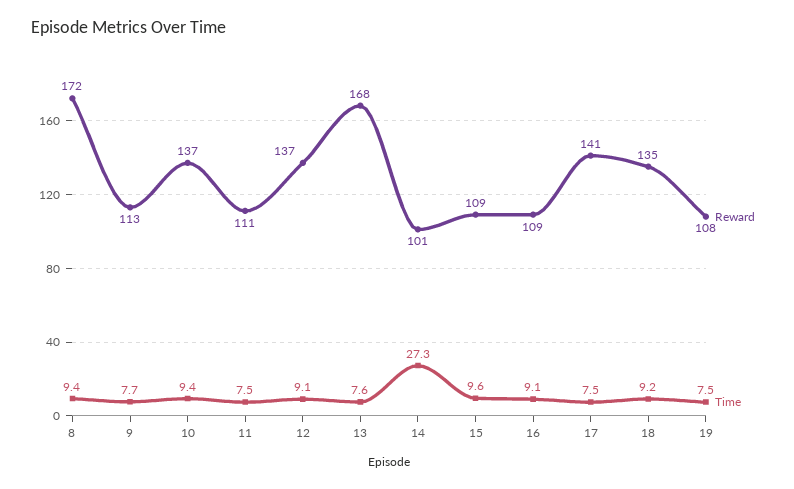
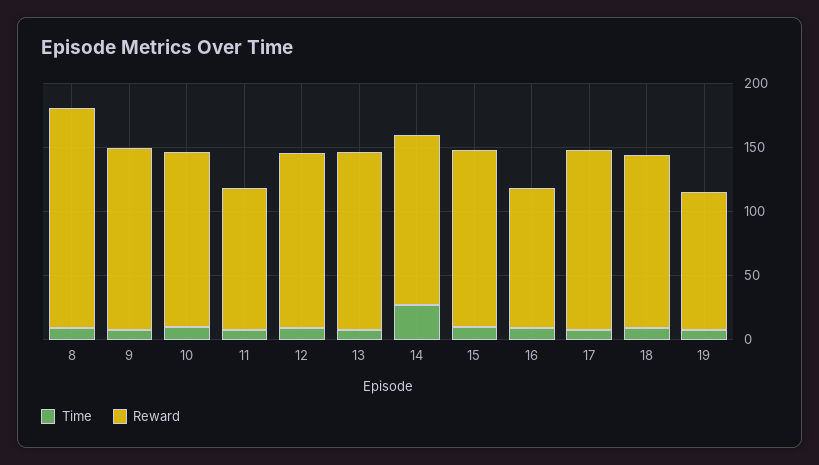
Reward, 9: 113 -> 140
Reward, 13: 168 -> 140
Reward, 14: 101 -> 130
Reward, 15: 109 -> 140

